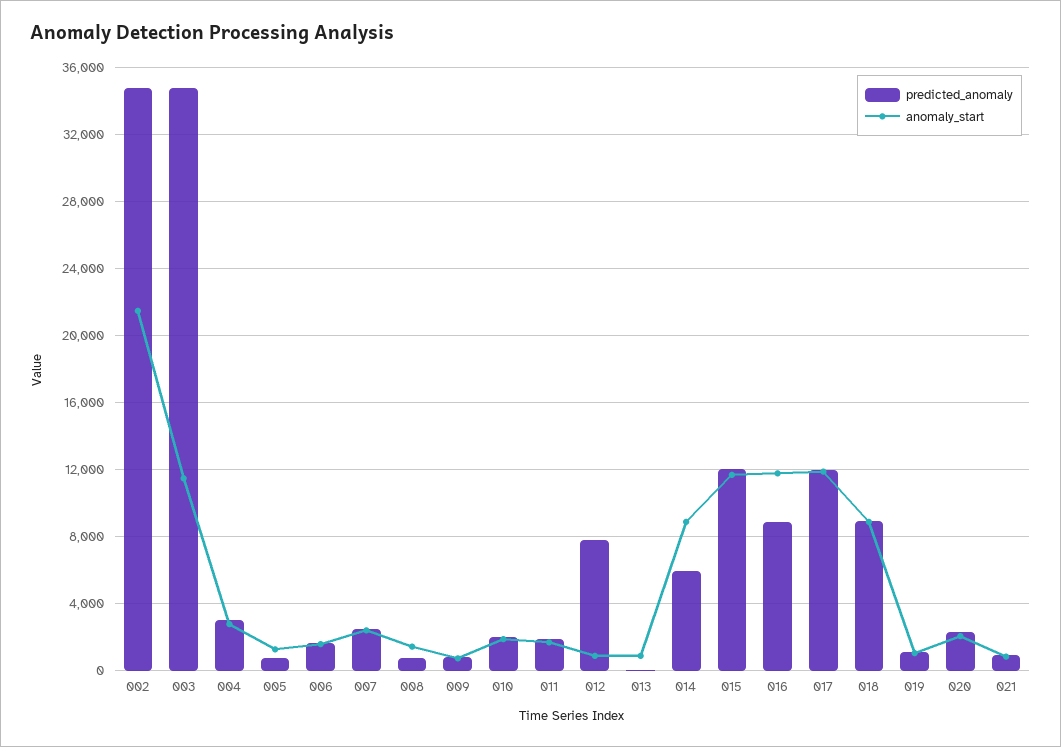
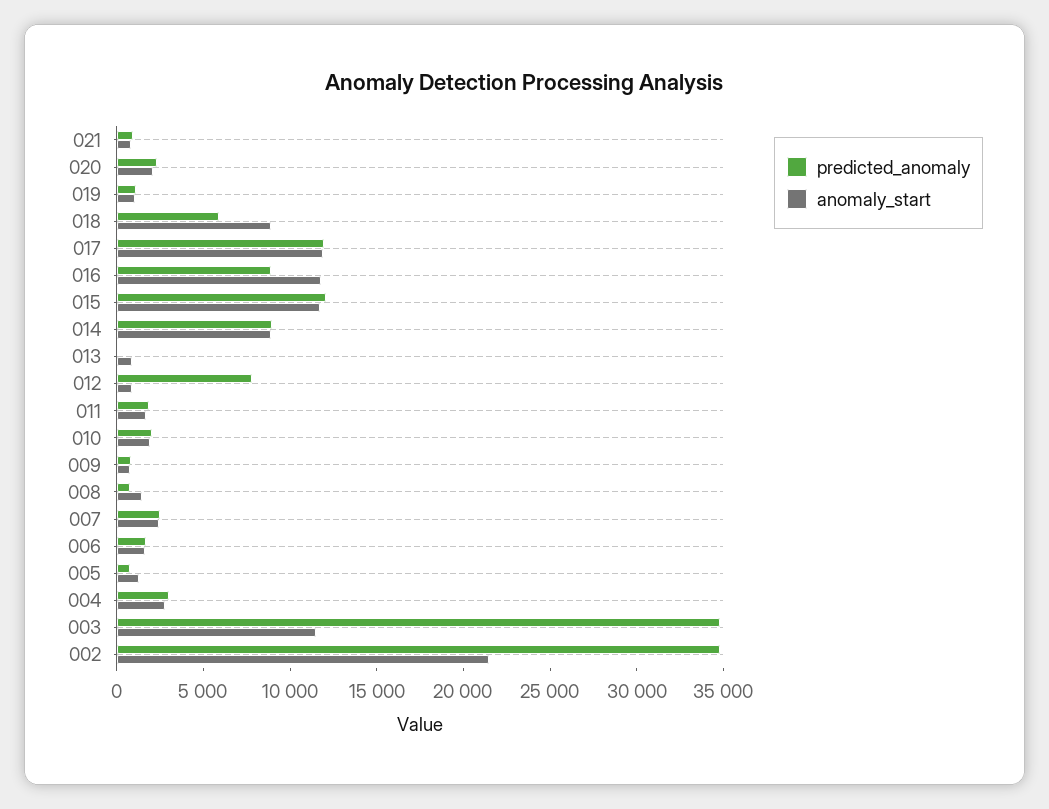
predicted_anomaly, 014: 6000 -> 9000
predicted_anomaly, 018: 9000 -> 6000

